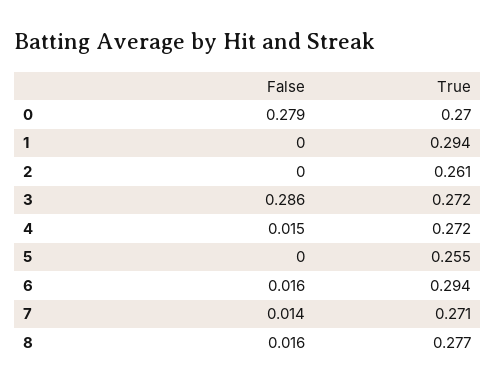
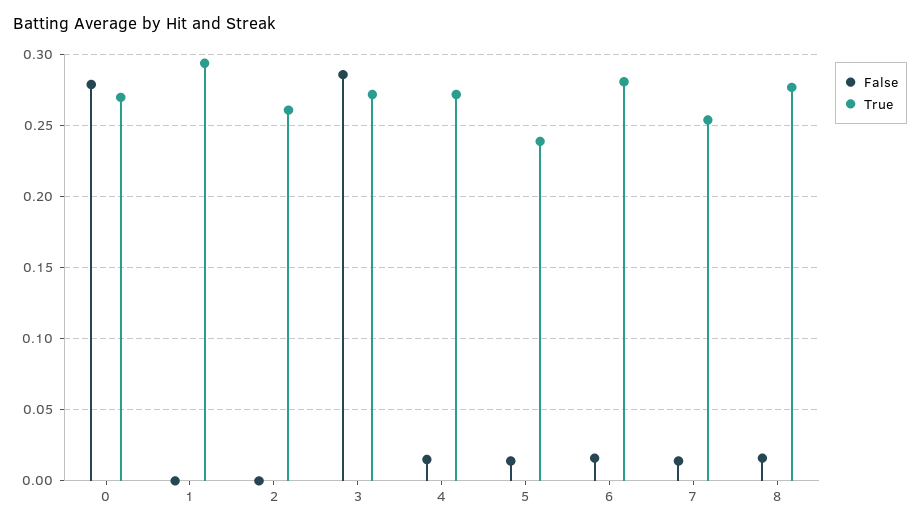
False, 5: 0 -> 0.015
True, 5: 0.255 -> 0.24
True, 6: 0.294 -> 0.28
True, 7: 0.271 -> 0.255

